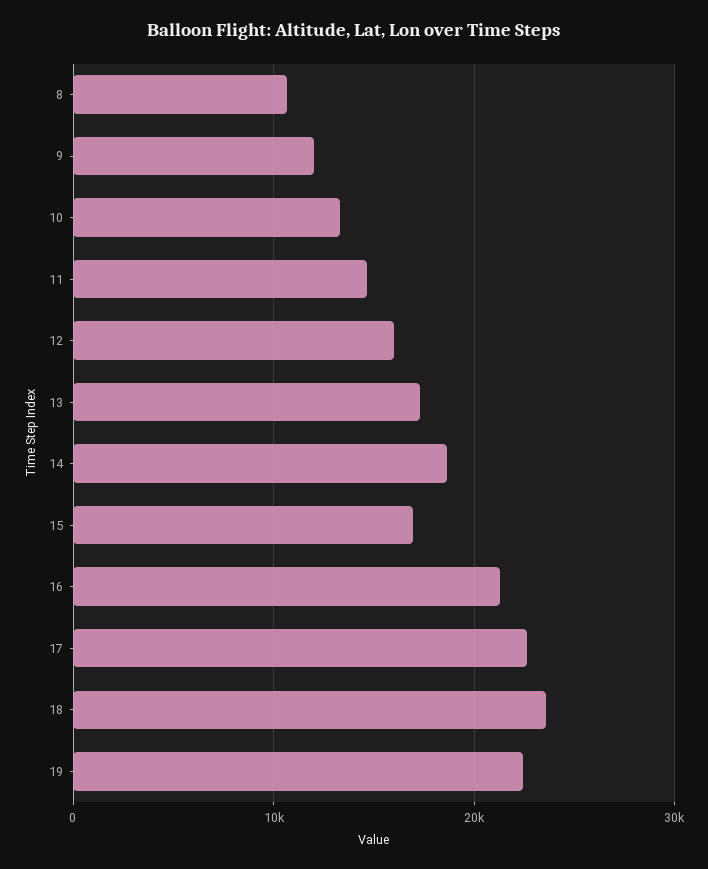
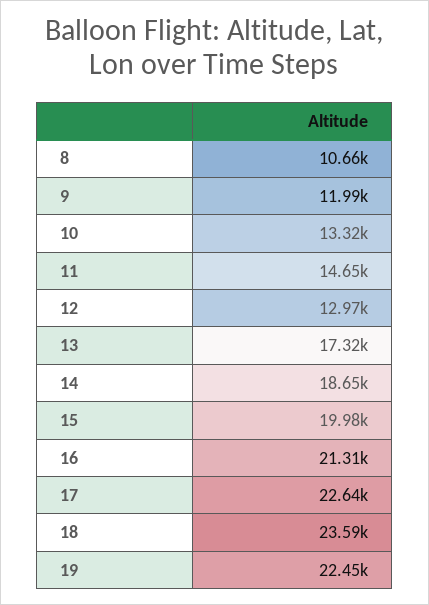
12: 16000 -> 12970
15: 17000 -> 19980

